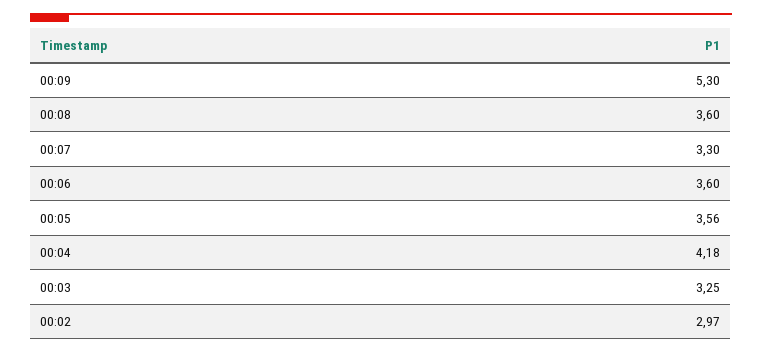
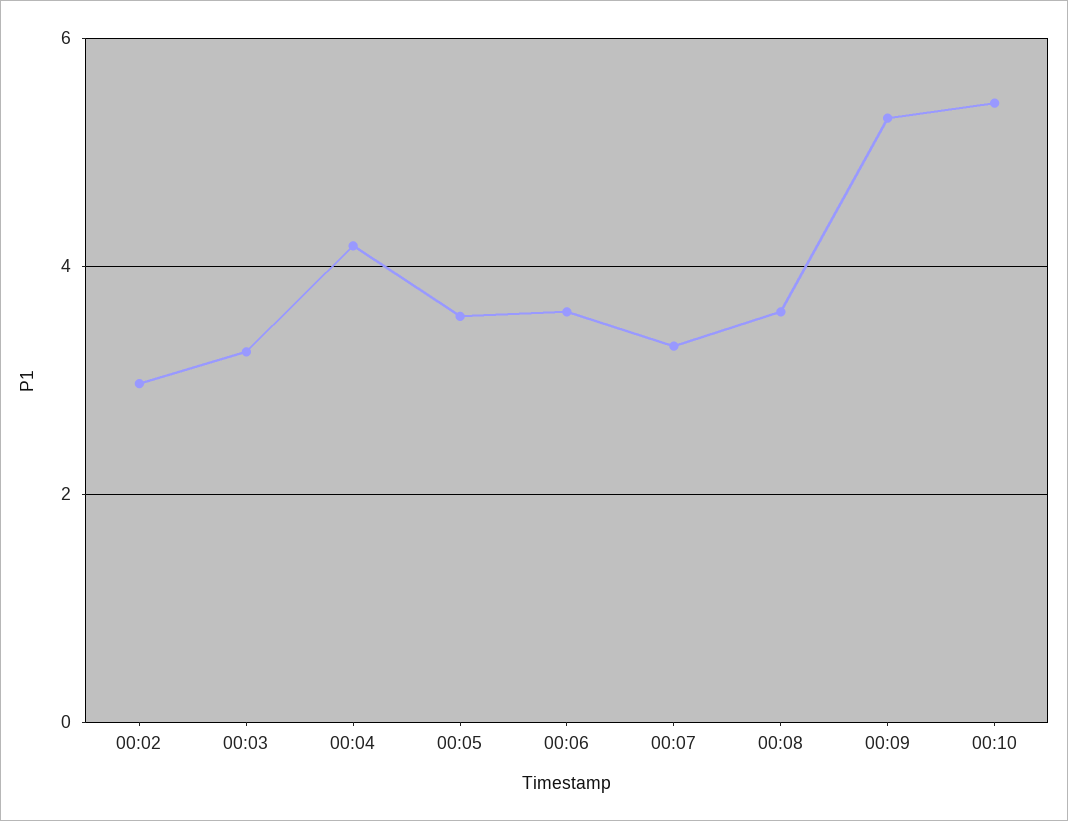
00:10: none -> 5.4

